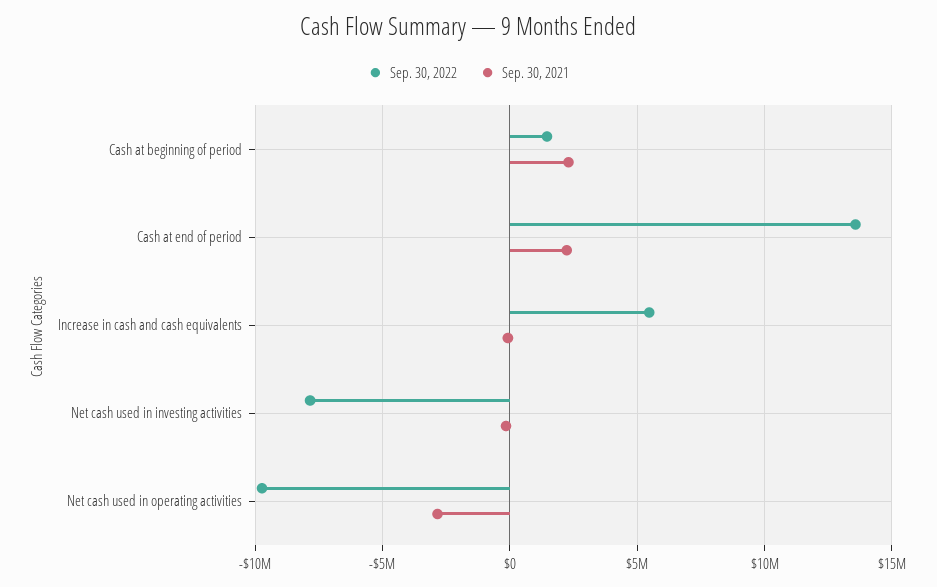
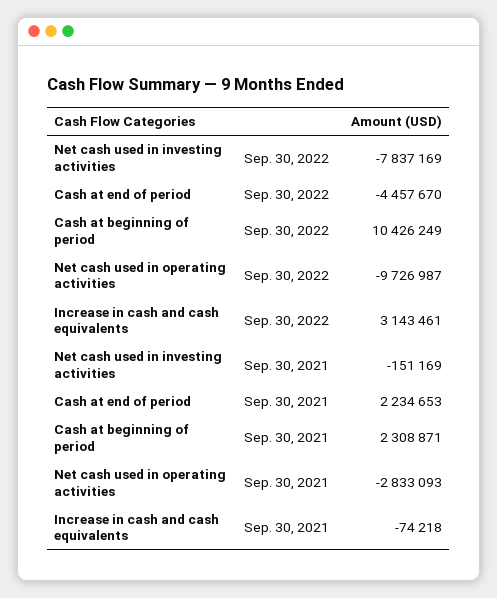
Sep. 30, 2022, Cash at beginning of period: 1500000 -> 10426249
Sep. 30, 2022, Cash at end of period: 13500000 -> -4457670
Sep. 30, 2022, Increase in cash and cash equivalents: 5500000 -> 3143461

